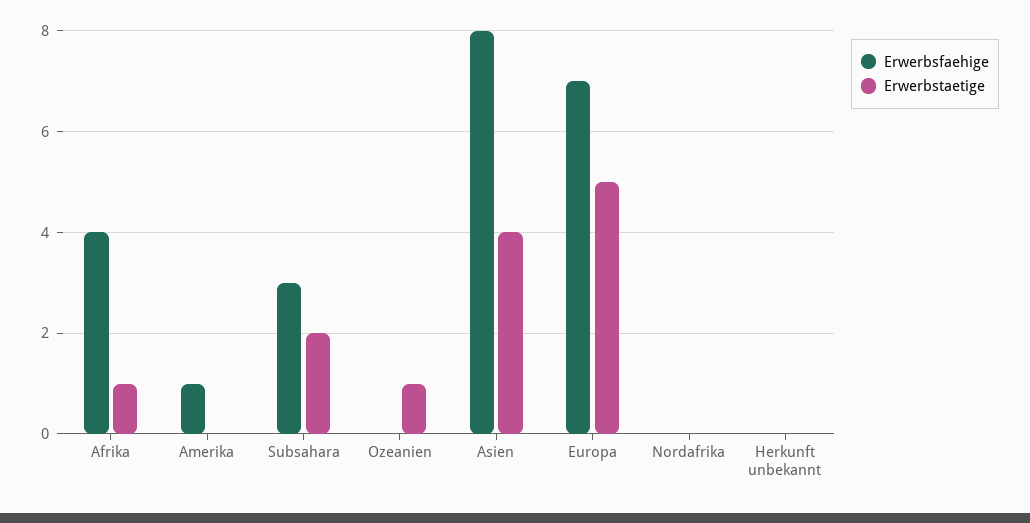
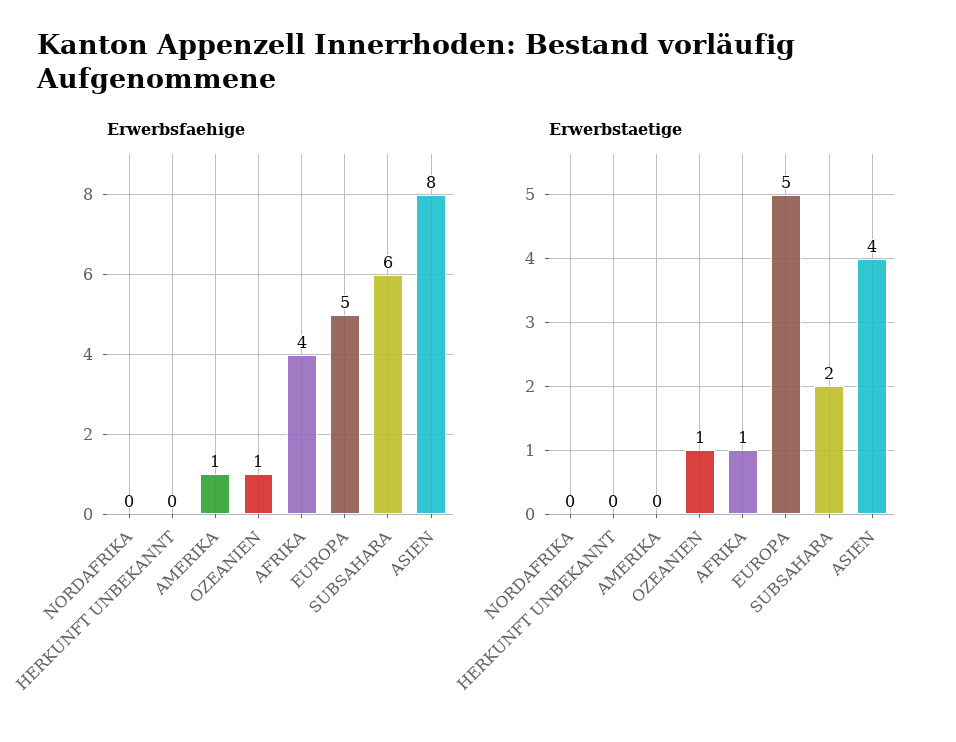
Erwerbsfaehige, Subsahara: 3 -> 6
Erwerbsfaehige, Ozeanien: 0 -> 1
Erwerbsfaehige, Europa: 7 -> 5

